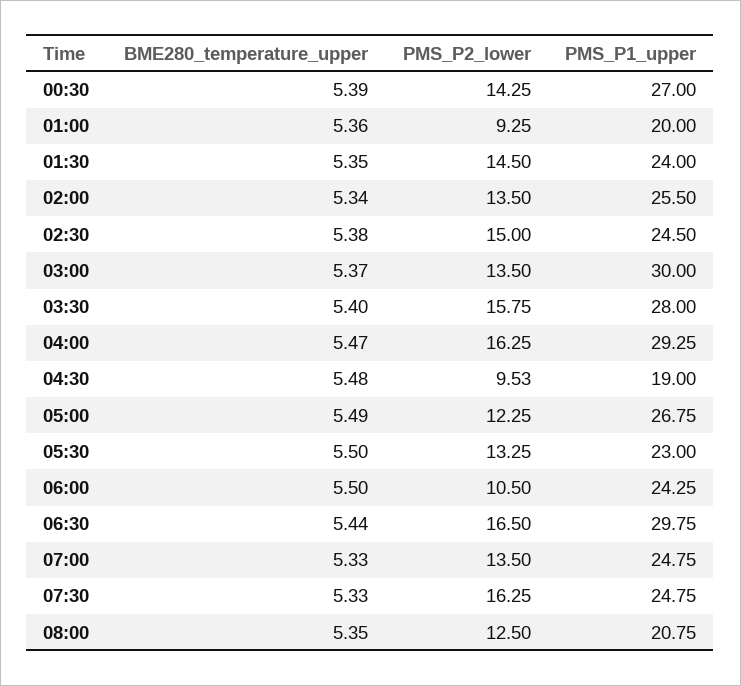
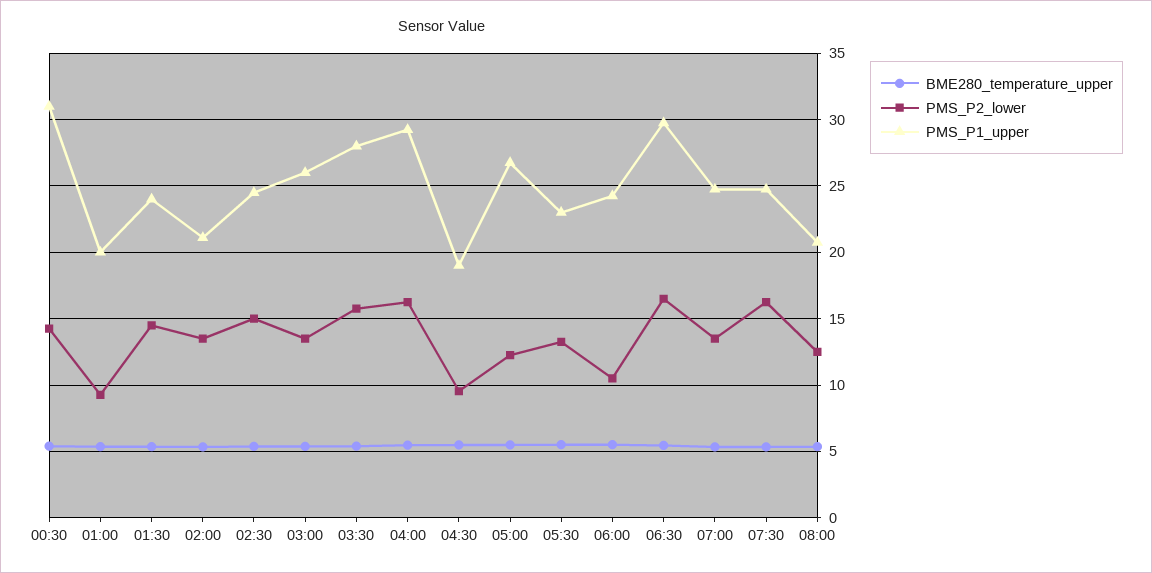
PMS_P1_upper, 00:30: 27 -> 31
PMS_P1_upper, 02:00: 25.5 -> 21
PMS_P1_upper, 03:00: 30 -> 26

